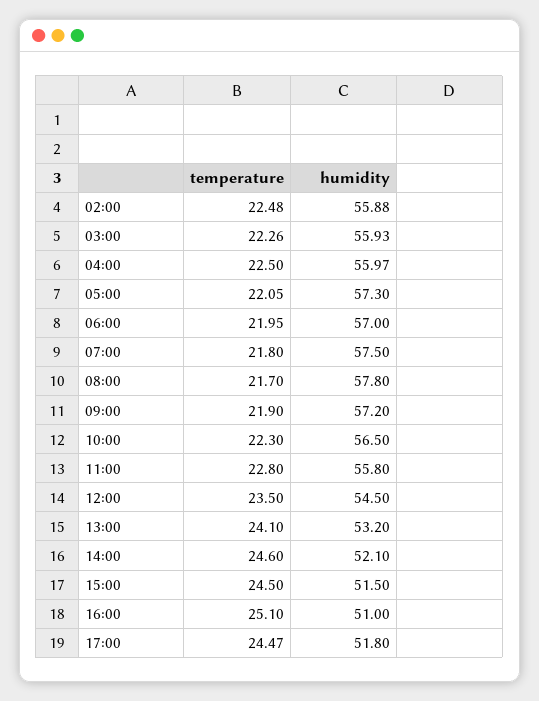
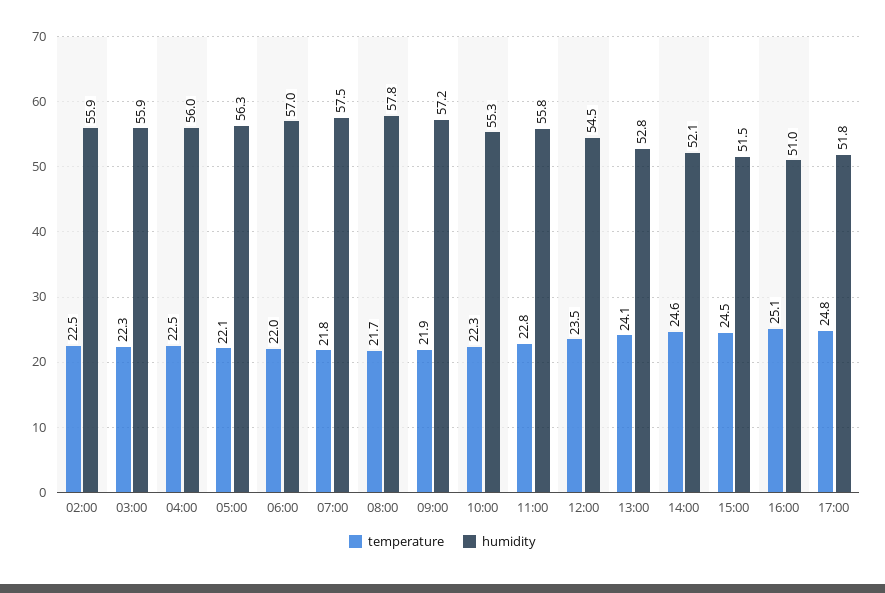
humidity, 05:00: 57.3 -> 56.3
humidity, 10:00: 56.5 -> 55.3
humidity, 13:00: 53.2 -> 52.8
temperature, 17:00: 24.47 -> 24.8

